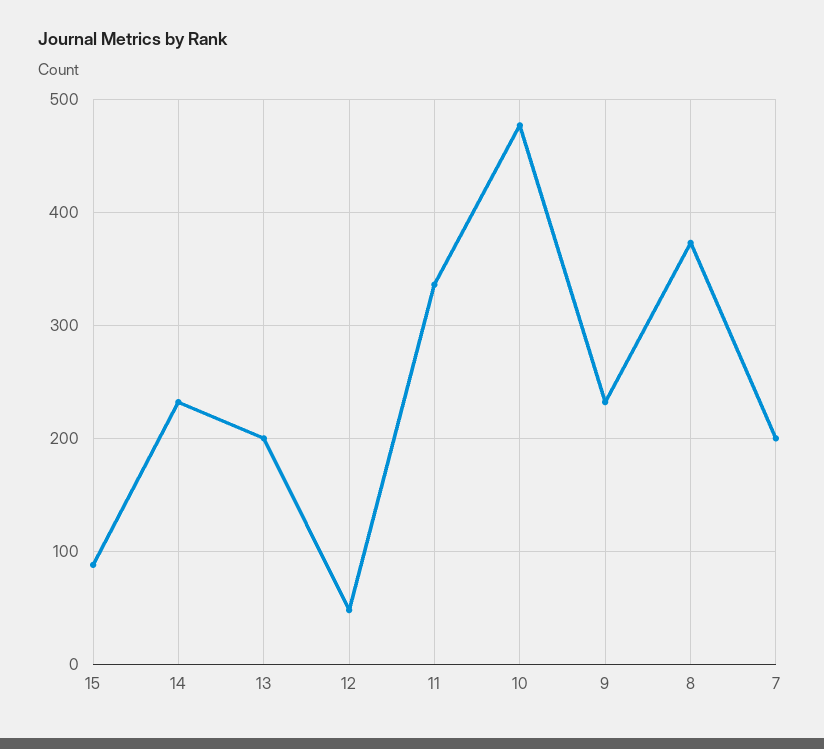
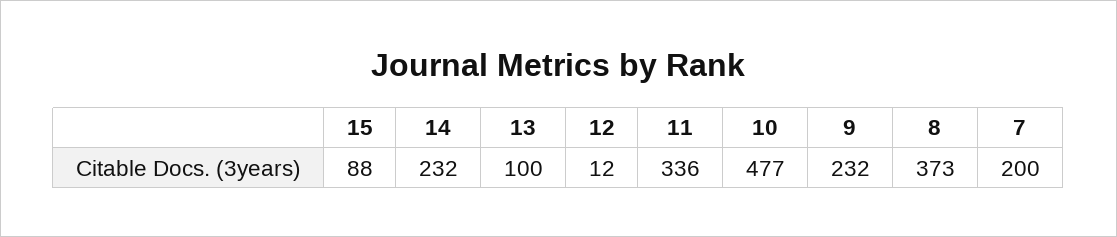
13: 200 -> 100
12: 50 -> 12

